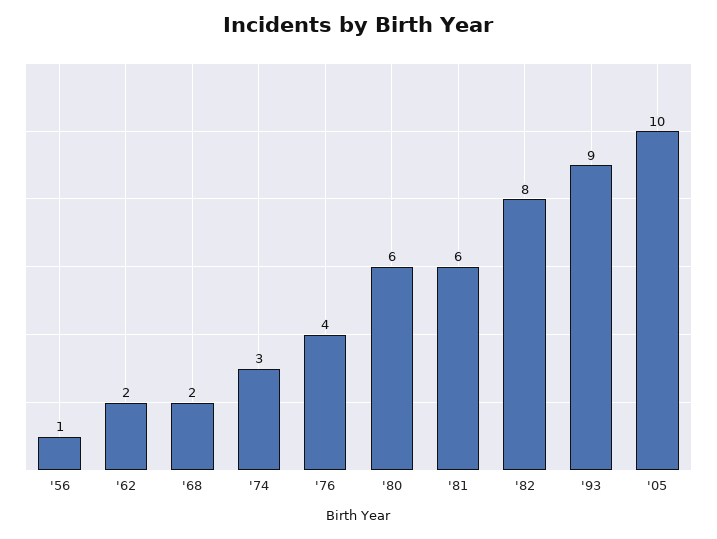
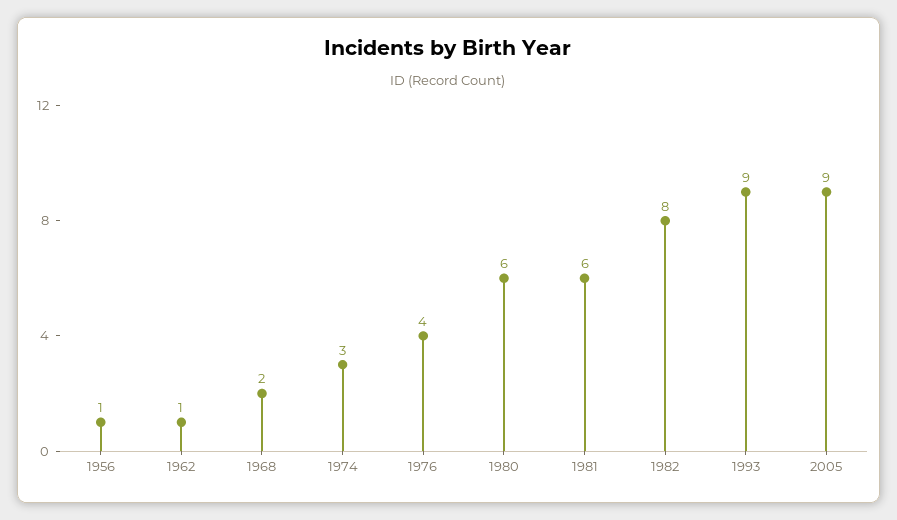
'62: 2 -> 1
'05: 10 -> 9

